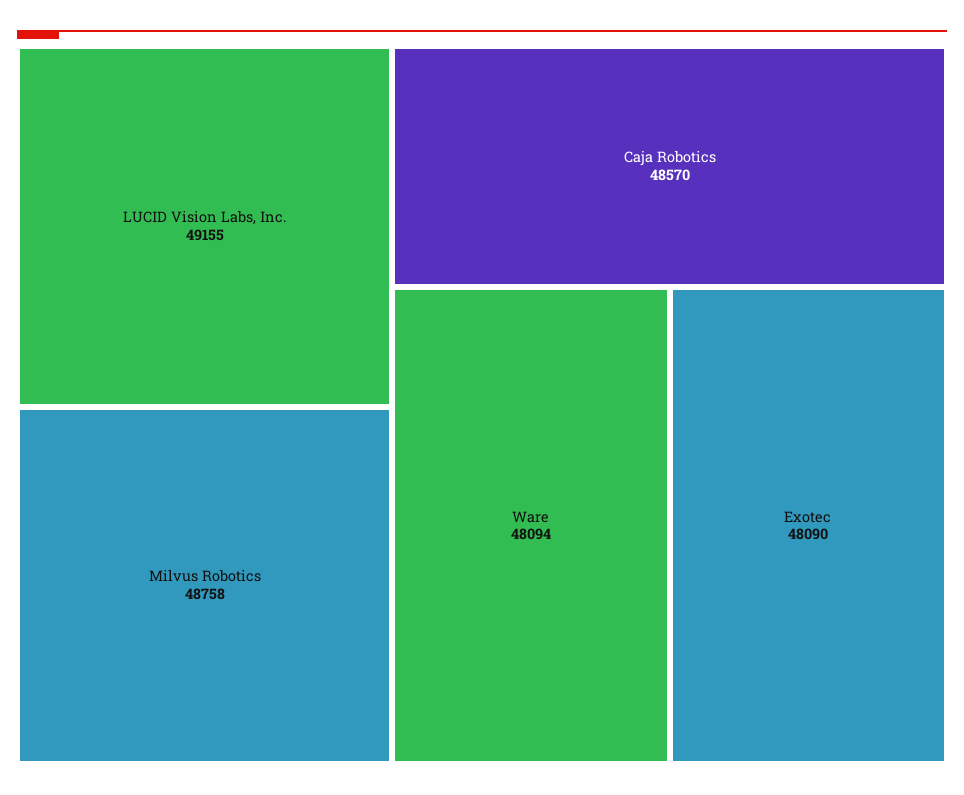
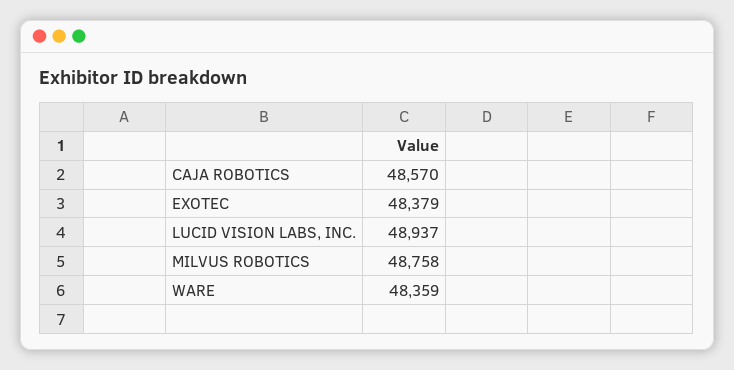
LUCID Vision Labs, Inc.: 49155 -> 48937
Ware: 48094 -> 48359
Exotec: 48090 -> 48379

